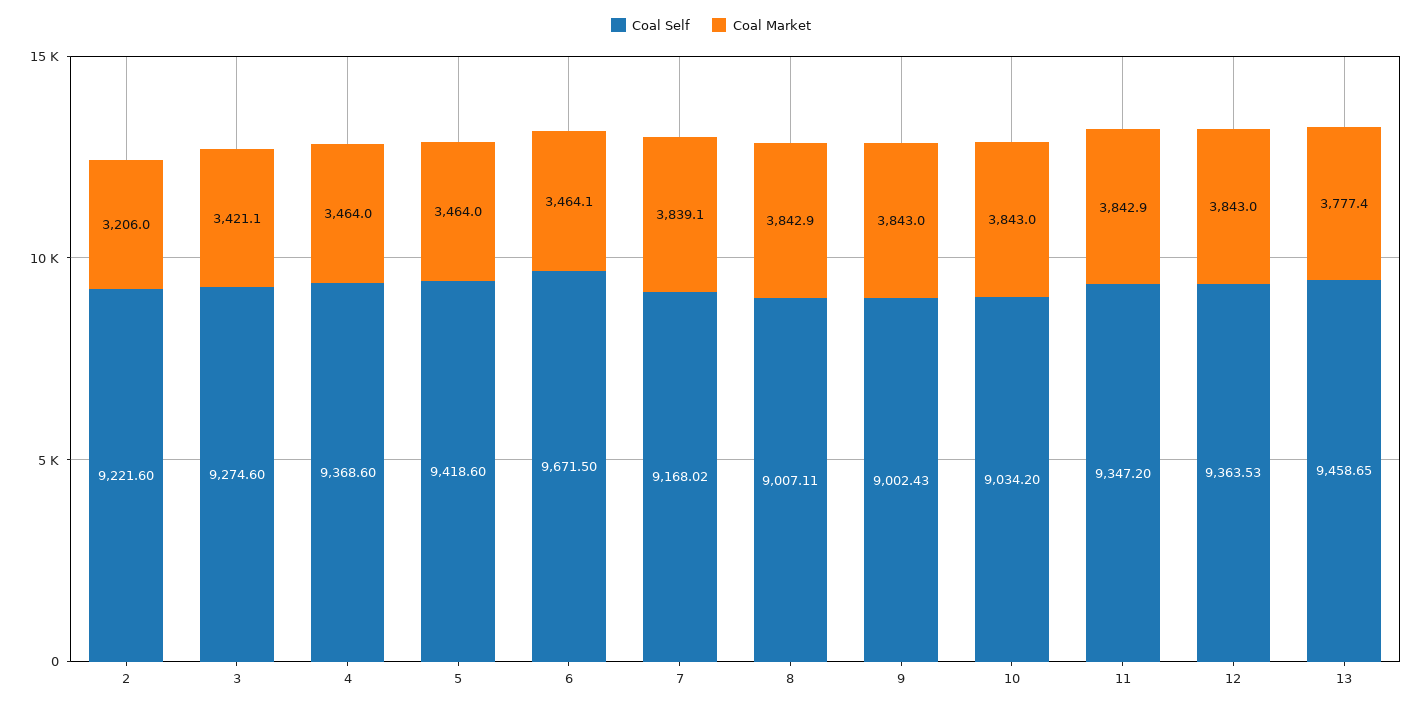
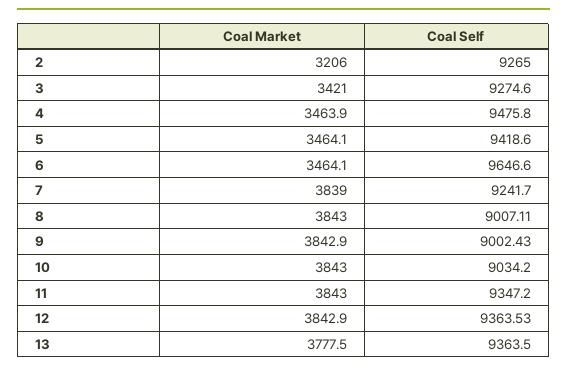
Coal Self, 2: 9221.6 -> 9265
Coal Market, 3: 3421.1 -> 3421
Coal Self, 4: 9368.6 -> 9475.8
Coal Market, 4: 3464 -> 3463.9
Coal Market, 5: 3464 -> 3464.1
Coal Self, 6: 9671.5 -> 9646.6
Coal Self, 7: 9168.02 -> 9241.7
Coal Market, 7: 3839.1 -> 3839
Coal Market, 8: 3842.9 -> 3843
Coal Market, 9: 3843 -> 3842.9
Coal Market, 11: 3842.9 -> 3843
Coal Market, 12: 3843 -> 3842.9
Coal Self, 13: 9458.65 -> 9363.5
Coal Market, 13: 3777.4 -> 3777.5

